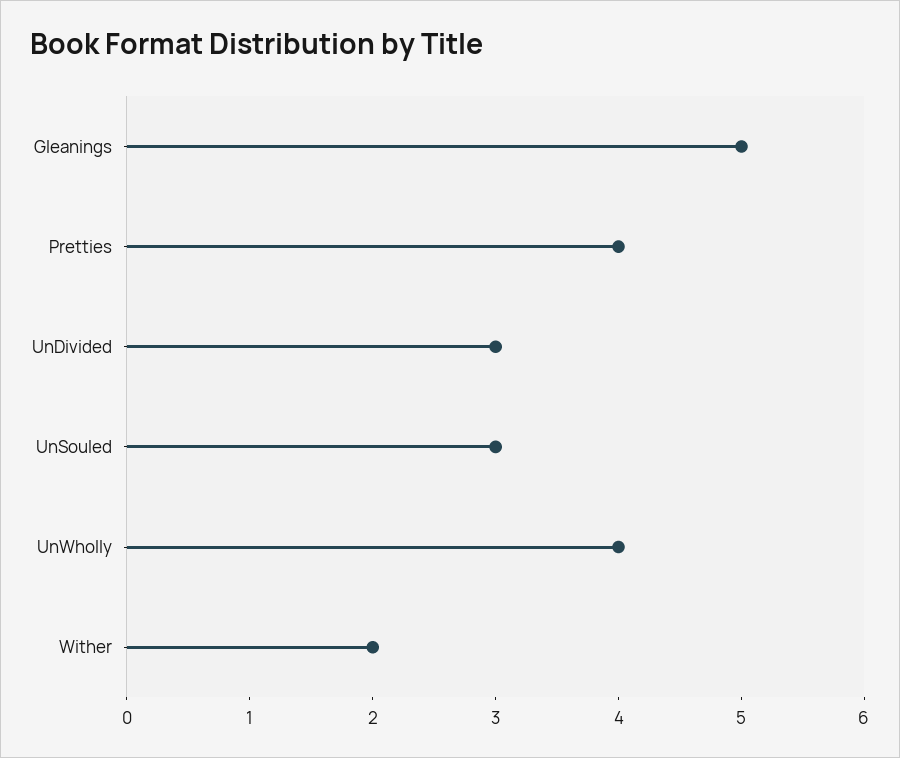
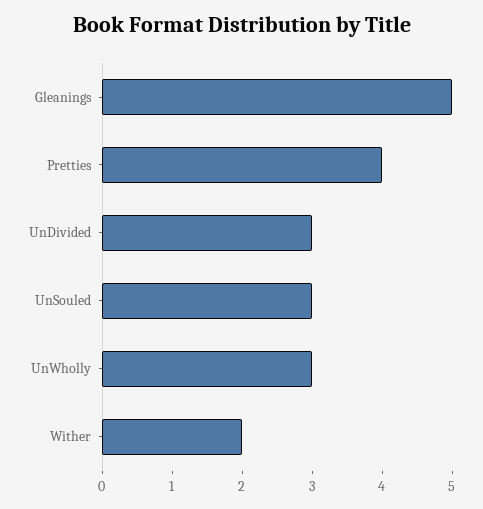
UnWholly: 4 -> 3

